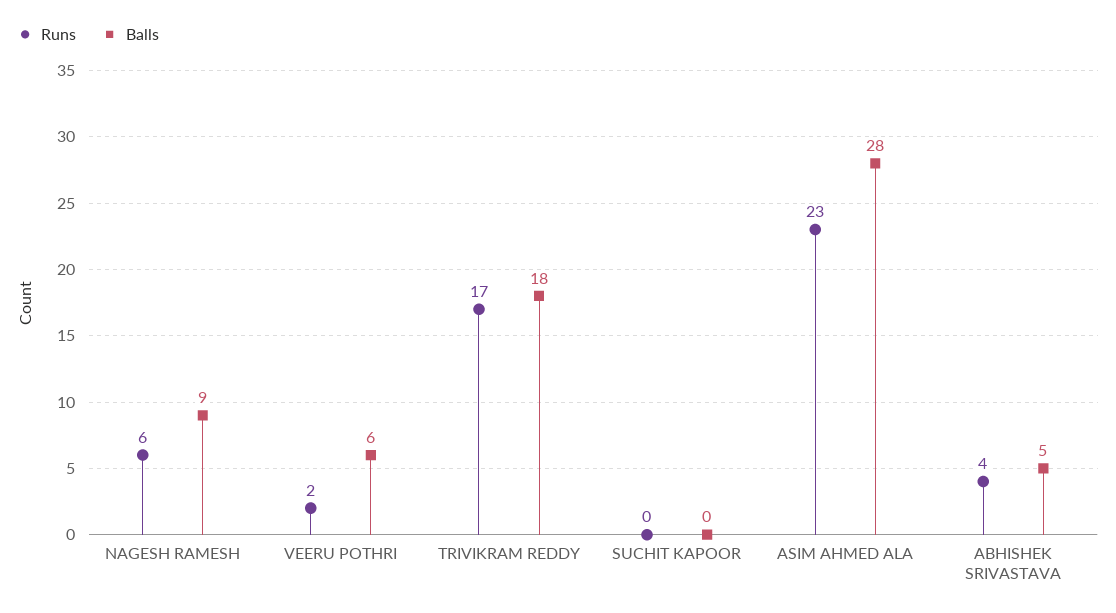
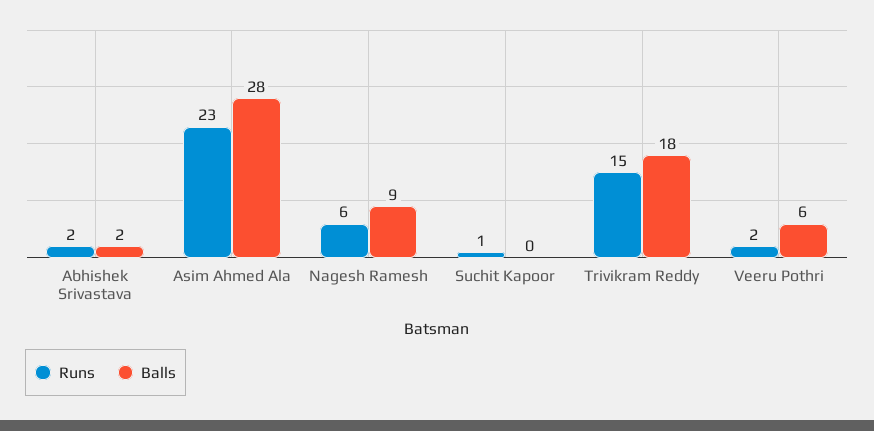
Runs, TRIVIKRAM REDDY: 17 -> 15
Runs, SUCHIT KAPOOR: 0 -> 1
Runs, ABHISHEK SRIVASTAVA: 4 -> 2
Balls, ABHISHEK SRIVASTAVA: 5 -> 2

